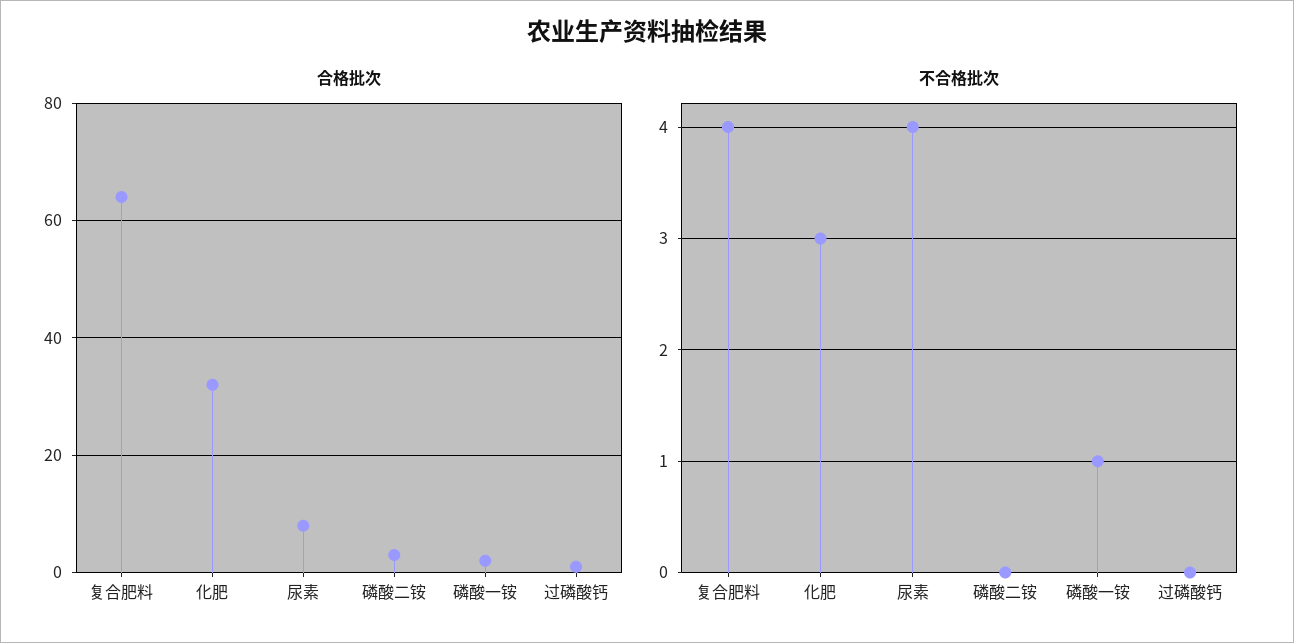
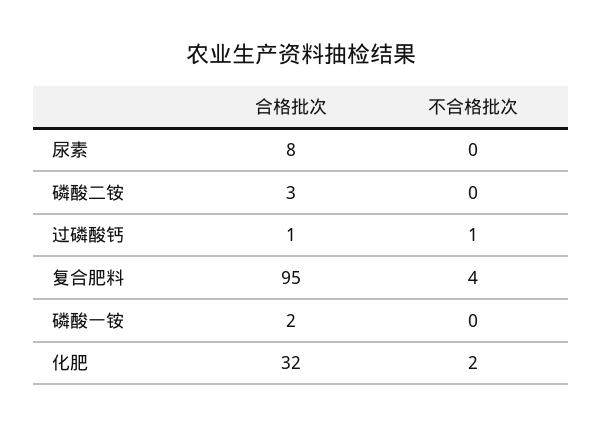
合格批次, 复合肥料: 65 -> 95
不合格批次, 化肥: 3 -> 2
不合格批次, 尿素: 4 -> 0
不合格批次, 磷酸一铵: 1 -> 0
不合格批次, 过磷酸钙: 0 -> 1

